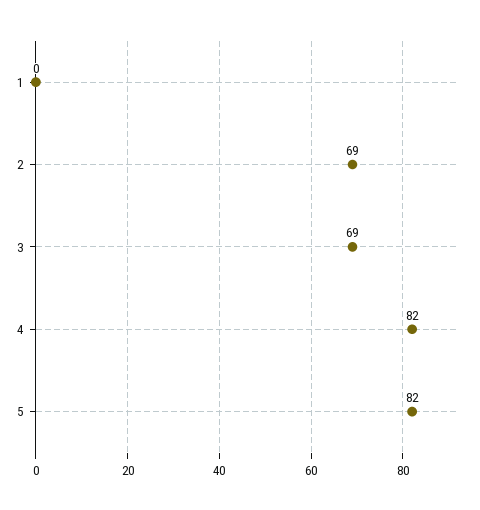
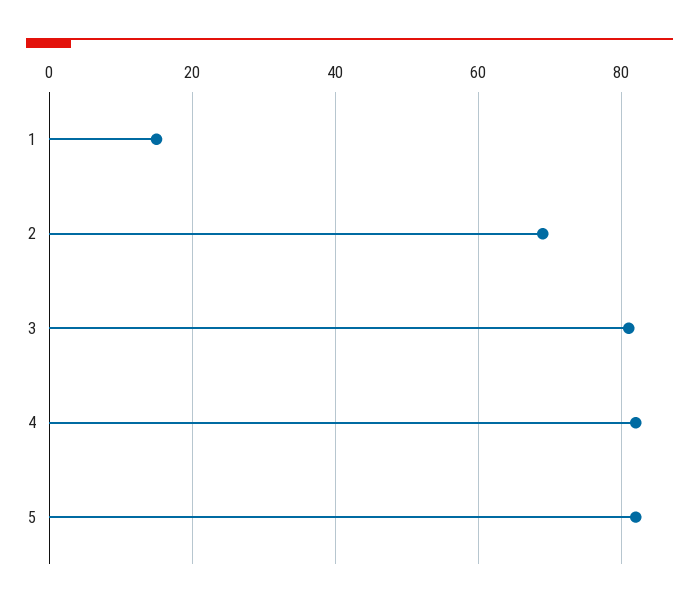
1: 0 -> 15
3: 69 -> 80

